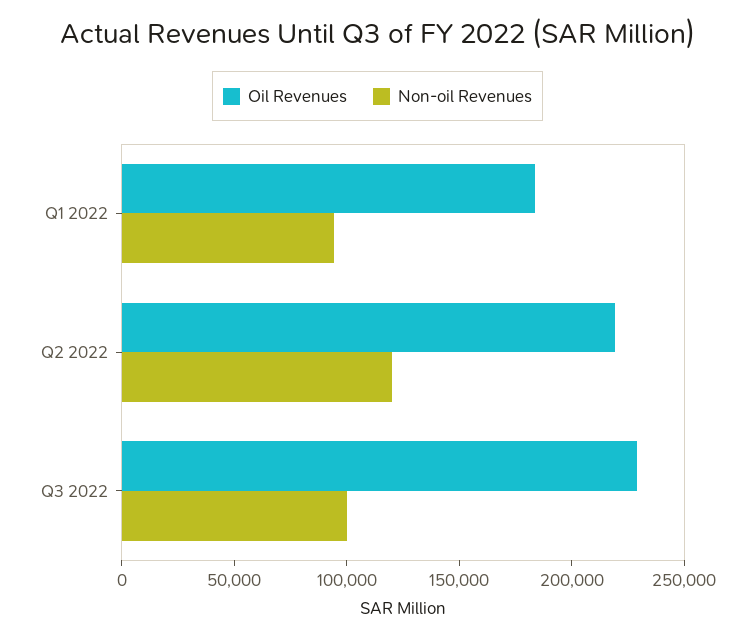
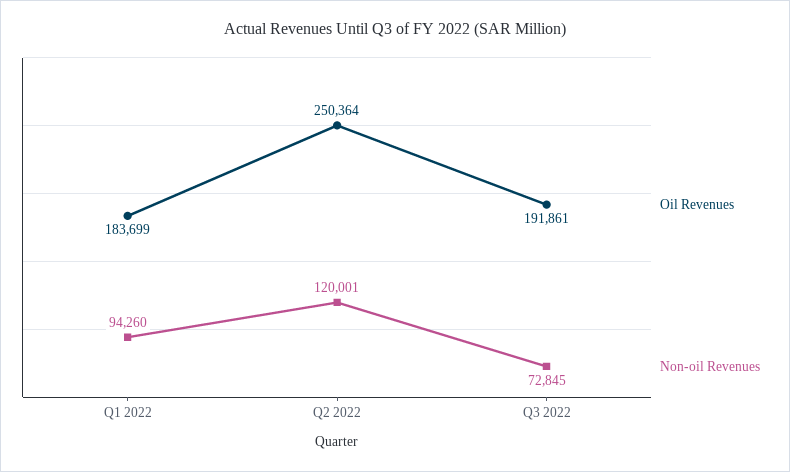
Oil Revenues, Q2 2022: 220000 -> 250364
Oil Revenues, Q3 2022: 230000 -> 191861
Non-oil Revenues, Q3 2022: 100000 -> 72845

